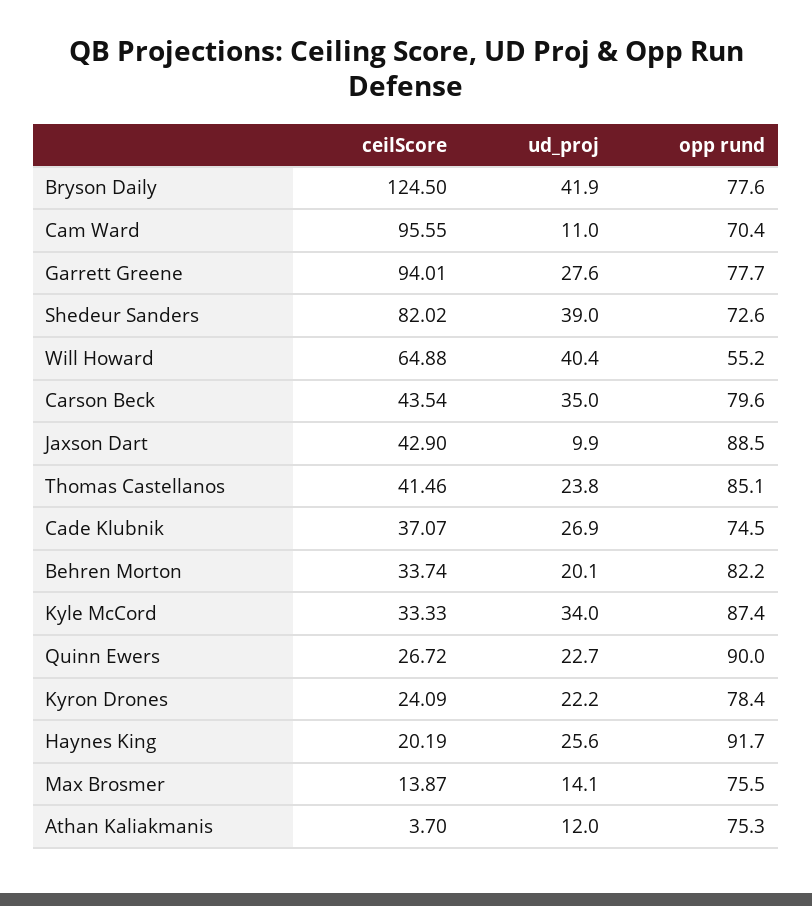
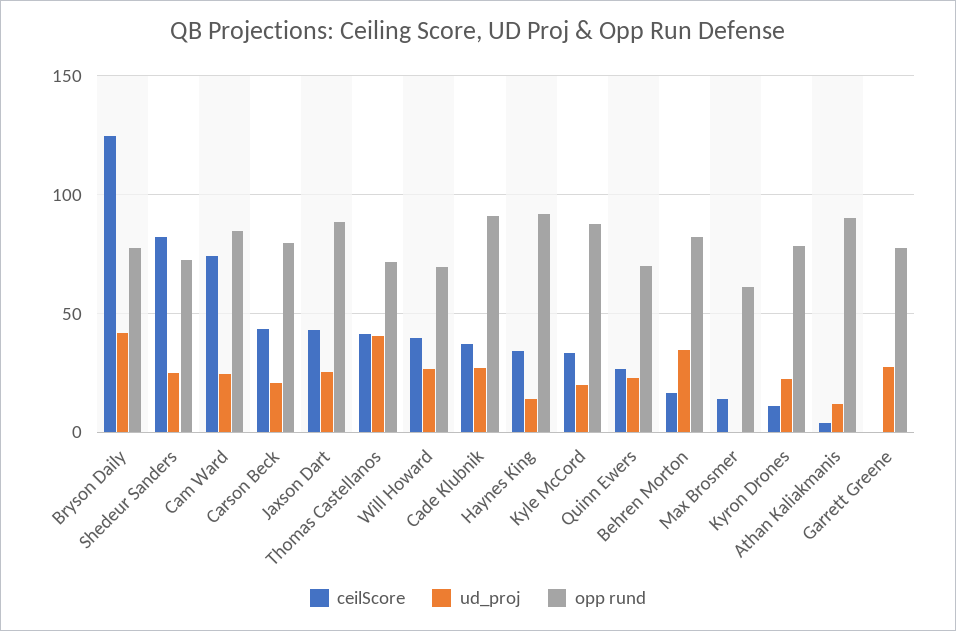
ceilScore, Cam Ward: 95.55 -> 75
ud_proj, Cam Ward: 11 -> 25
opp rund, Cam Ward: 70.4 -> 85
ceilScore, Garrett Greene: 94.01 -> 0
ud_proj, Shedeur Sanders: 39 -> 25
ceilScore, Will Howard: 64.88 -> 40
ud_proj, Will Howard: 40.4 -> 25
opp rund, Will Howard: 55.2 -> 70
ud_proj, Carson Beck: 35 -> 20
ud_proj, Jaxson Dart: 9.9 -> 25
ud_proj, Thomas Castellanos: 23.8 -> 40
opp rund, Thomas Castellanos: 85.1 -> 70
opp rund, Cade Klubnik: 74.5 -> 90
ceilScore, Behren Morton: 33.74 -> 15
ud_proj, Behren Morton: 20.1 -> 35
ud_proj, Kyle McCord: 34 -> 20
opp rund, Quinn Ewers: 90 -> 70
ceilScore, Kyron Drones: 24.09 -> 10
ceilScore, Haynes King: 20.19 -> 35
ud_proj, Haynes King: 25.6 -> 15
ud_proj, Max Brosmer: 14.1 -> 0
opp rund, Max Brosmer: 75.5 -> 60
opp rund, Athan Kaliakmanis: 75.3 -> 90

